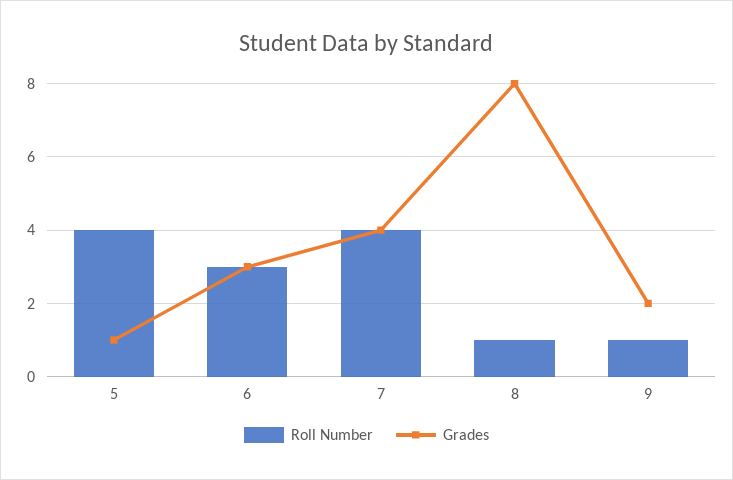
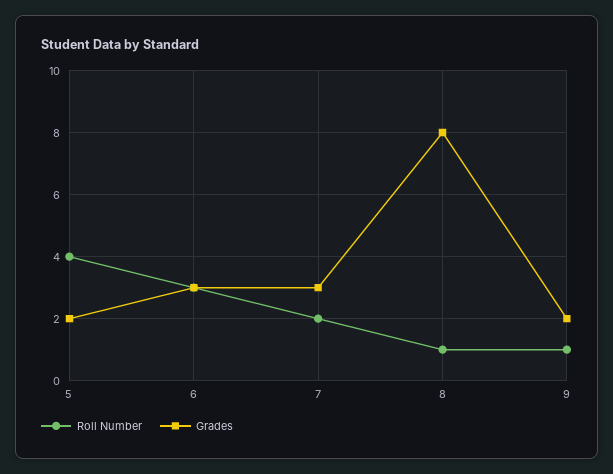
Grades, 5: 1 -> 2
Roll Number, 7: 4 -> 2
Grades, 7: 4 -> 3

